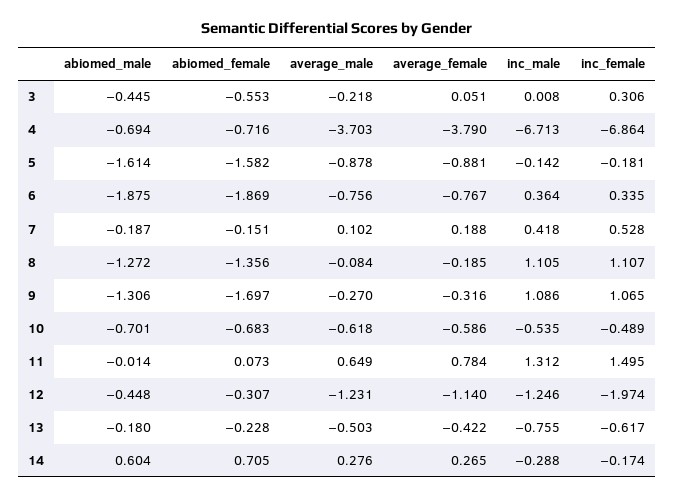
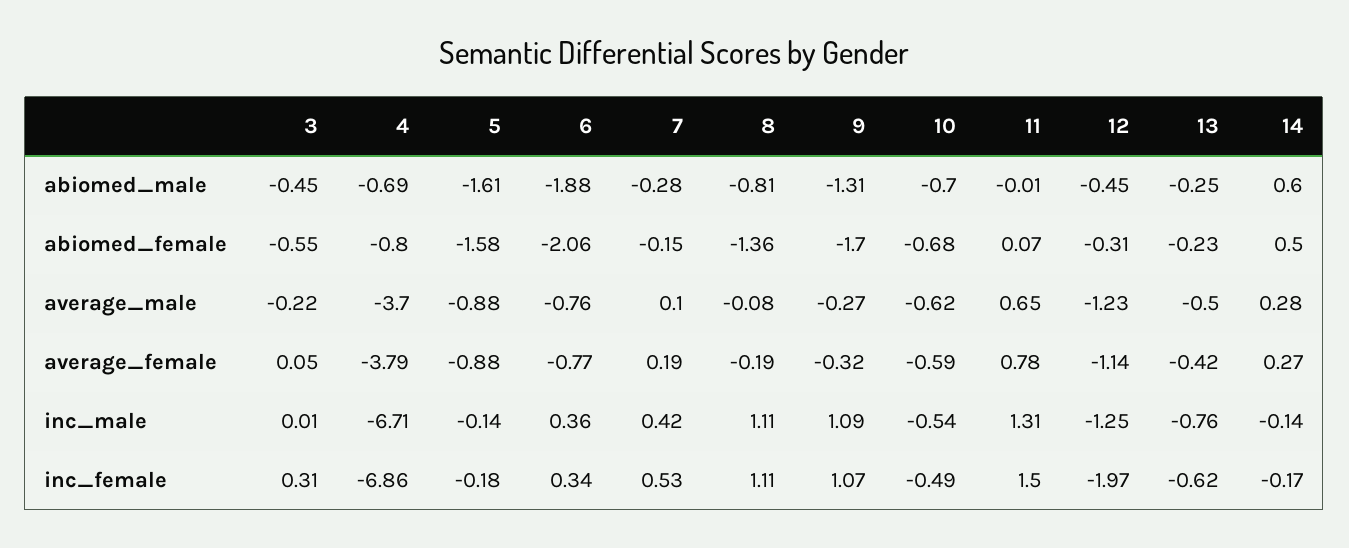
abiomed_female, 4: -0.716 -> -0.8
abiomed_female, 6: -1.869 -> -2.06
abiomed_male, 7: -0.187 -> -0.28
abiomed_male, 8: -1.272 -> -0.81
abiomed_male, 13: -0.18 -> -0.25
abiomed_female, 14: 0.705 -> 0.5
inc_male, 14: -0.288 -> -0.14

